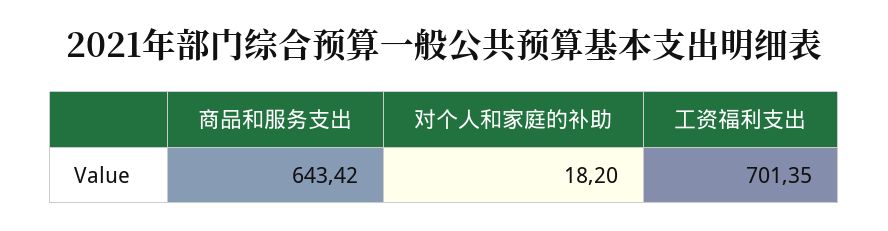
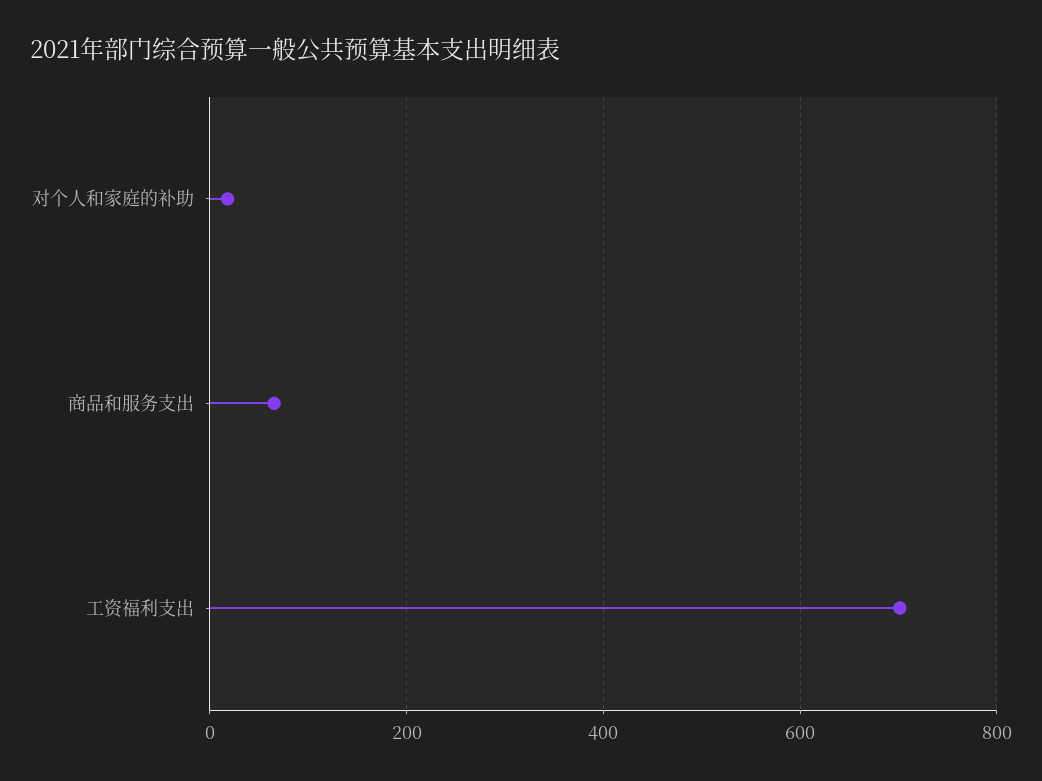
商品和服务支出: 643.42 -> 60

